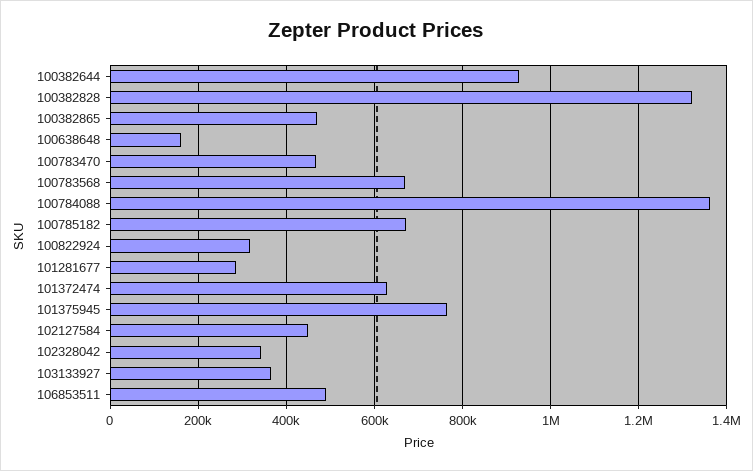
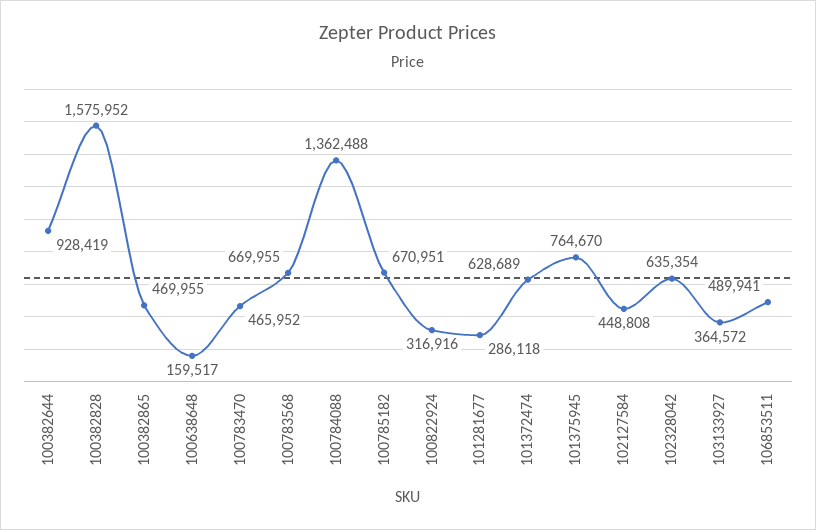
100382828: 1320000 -> 1575952
102328042: 340000 -> 635354

